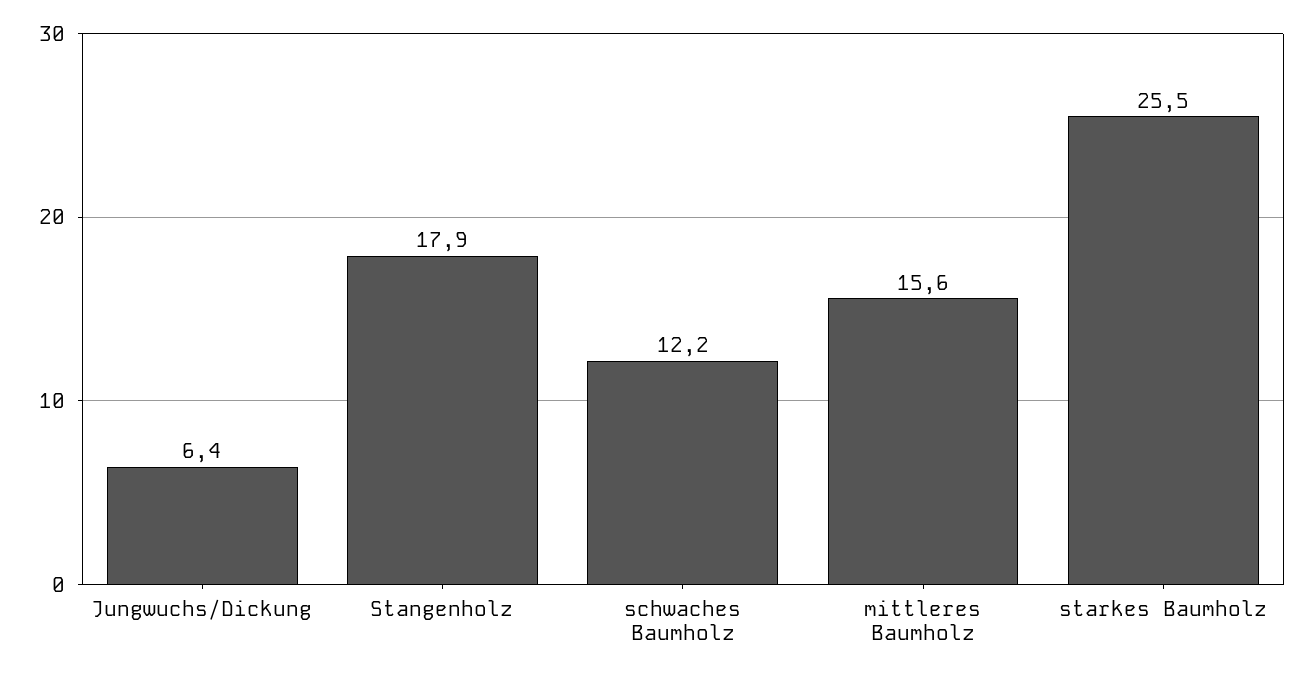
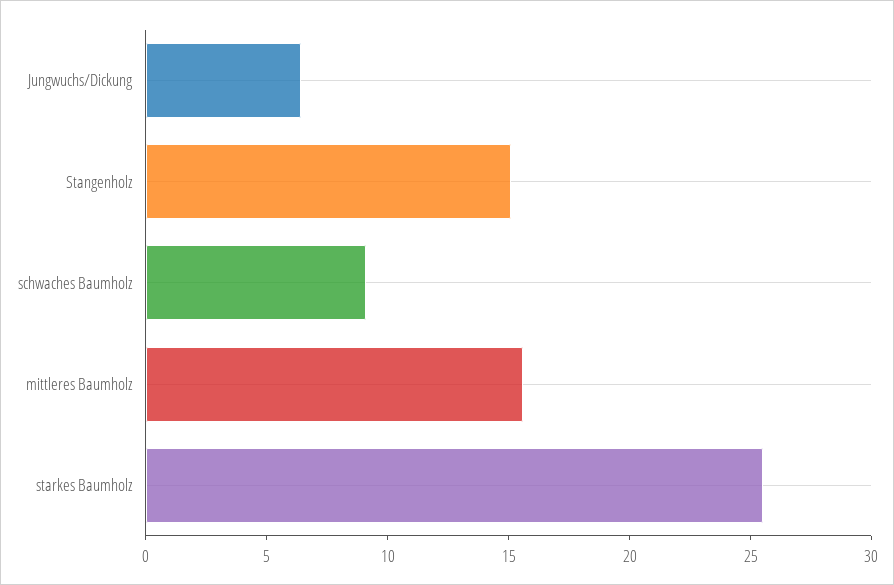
Stangenholz: 17.9 -> 15
schwaches Baumholz: 12.2 -> 9

